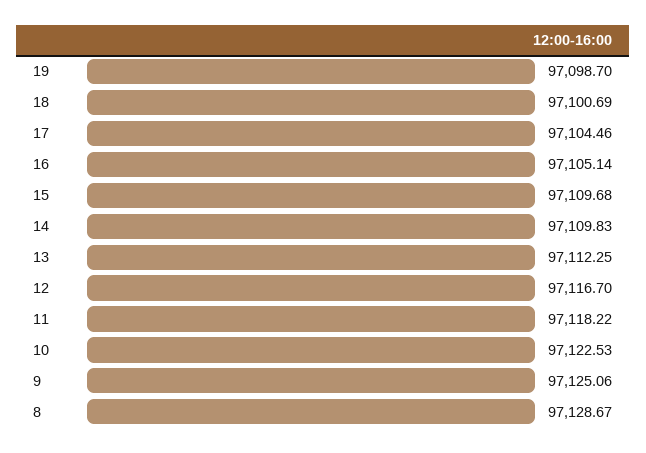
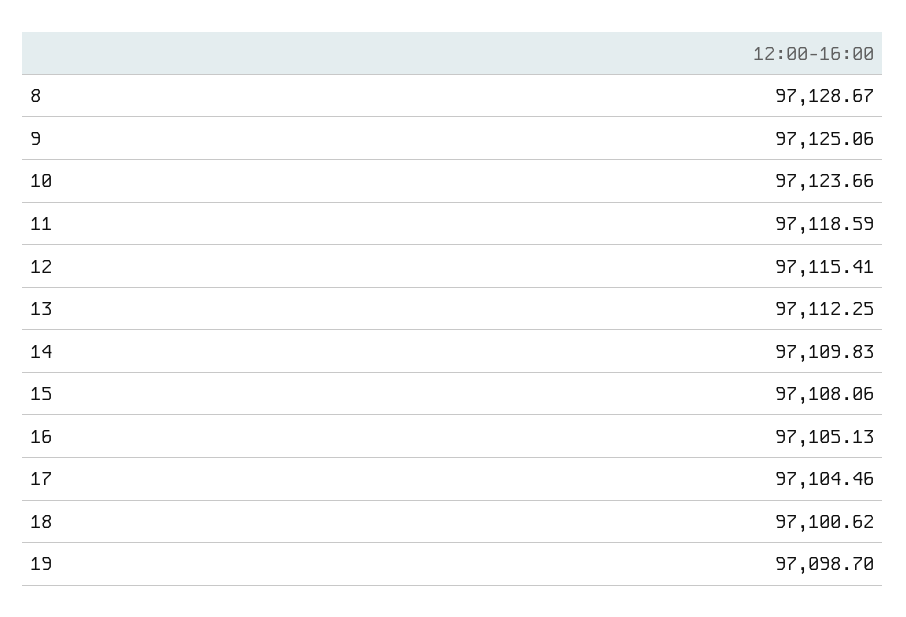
18: 97100.69 -> 97100.62
16: 97105.14 -> 97105.13
15: 97109.68 -> 97108.06
12: 97116.7 -> 97115.41
11: 97118.22 -> 97118.59
10: 97122.53 -> 97123.66

